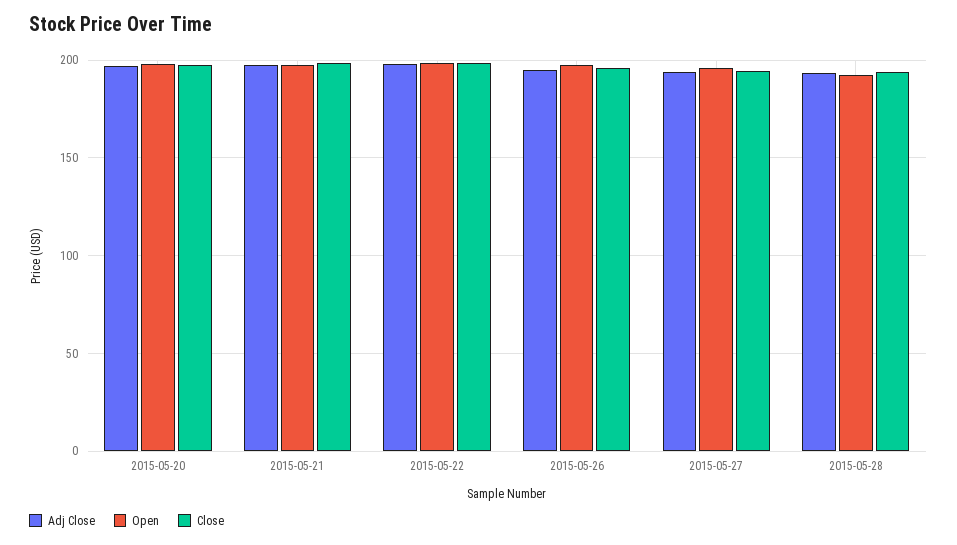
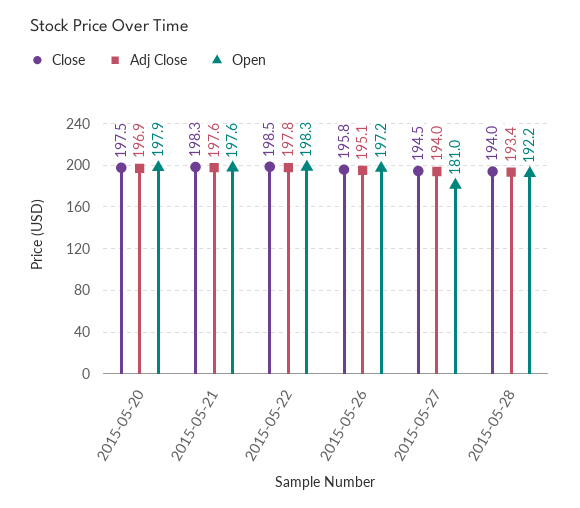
Open, 2015-05-27: 195 -> 181

